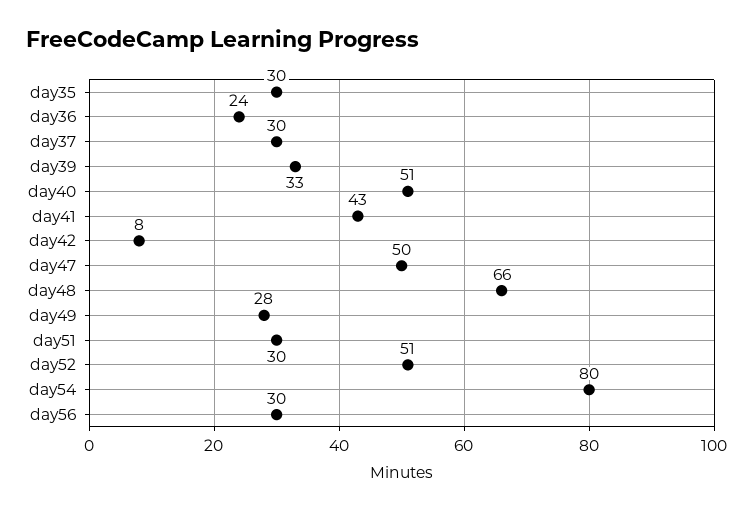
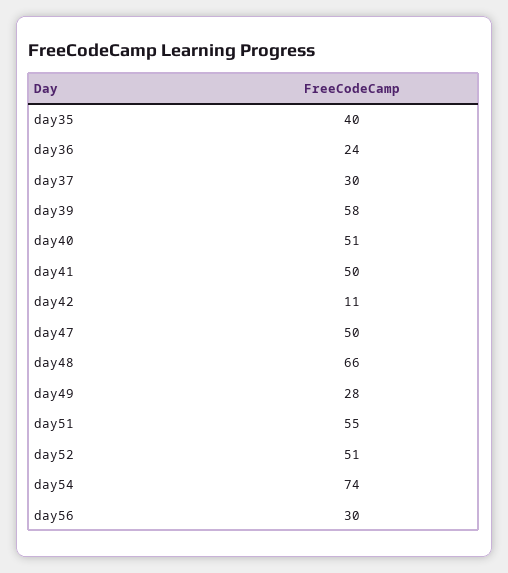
day35: 30 -> 40
day39: 33 -> 58
day41: 43 -> 50
day42: 8 -> 11
day51: 30 -> 55
day54: 80 -> 74

